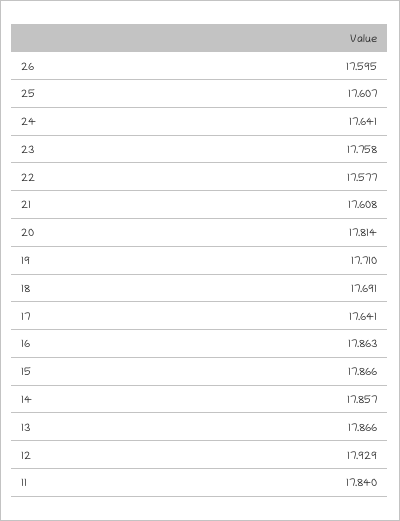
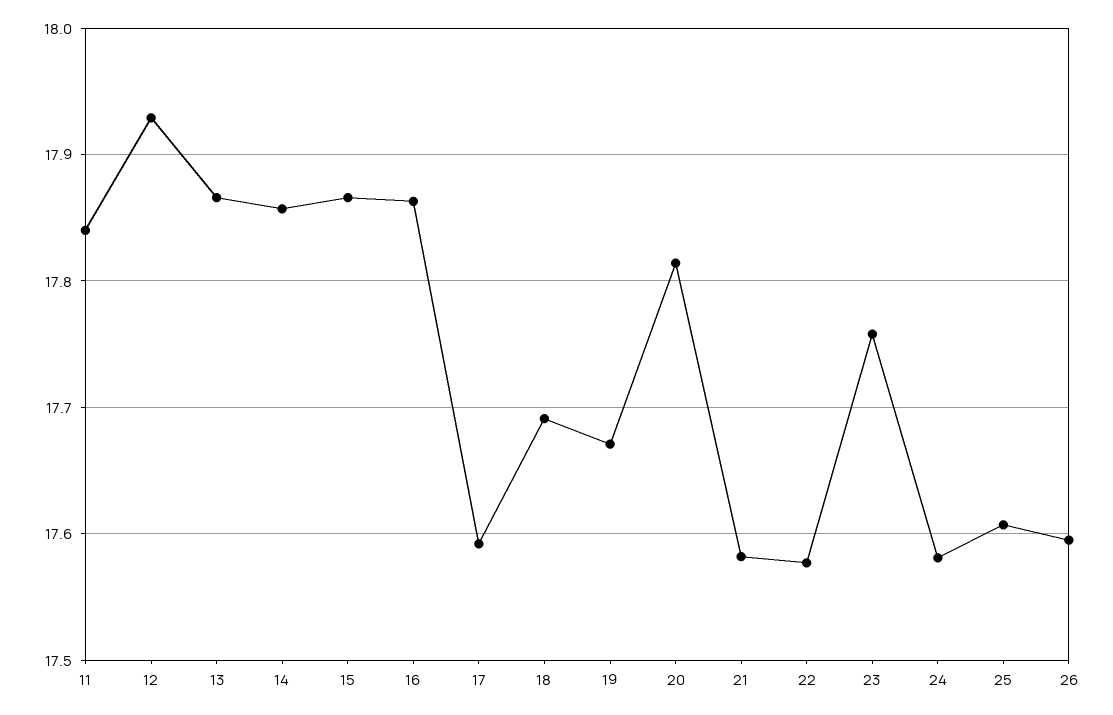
24: 17.641 -> 17.58
21: 17.608 -> 17.58
19: 17.71 -> 17.67
17: 17.641 -> 17.59

